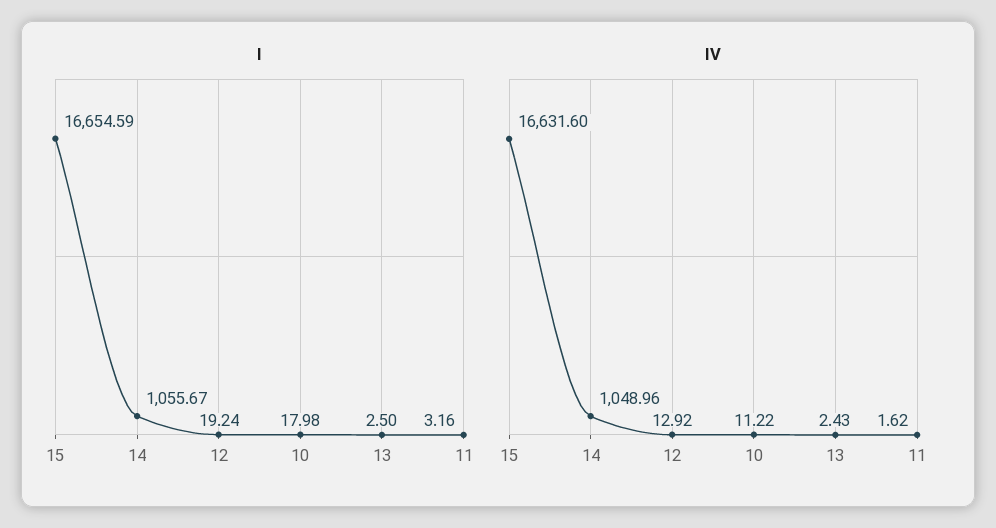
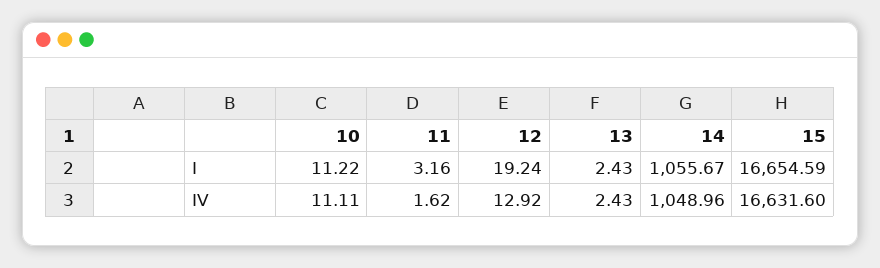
I, 10: 17.98 -> 11.22
I, 13: 2.5 -> 2.43
IV, 10: 11.22 -> 11.11

